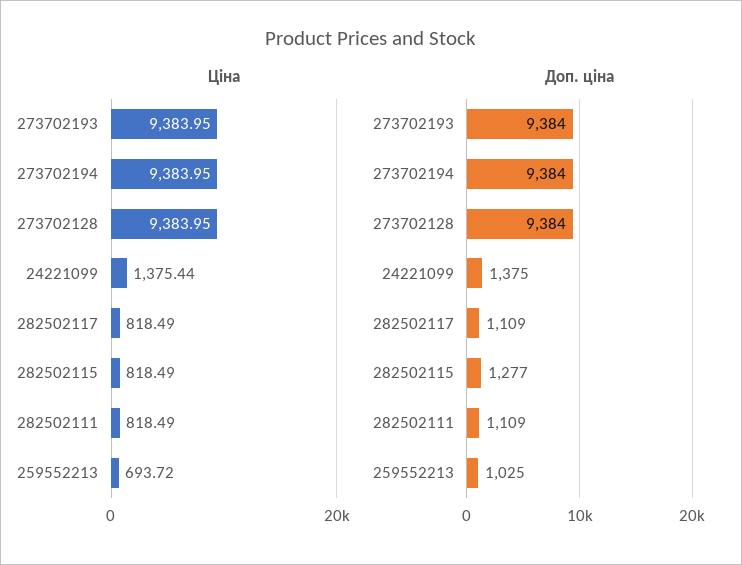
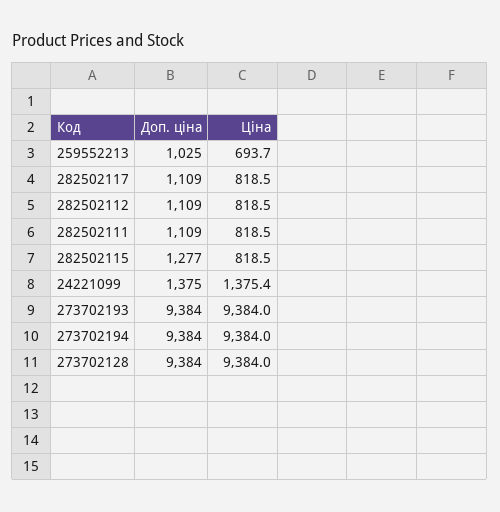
Доп. ціна, 282502112: none -> 1109
Ціна, 282502112: none -> 818.5

